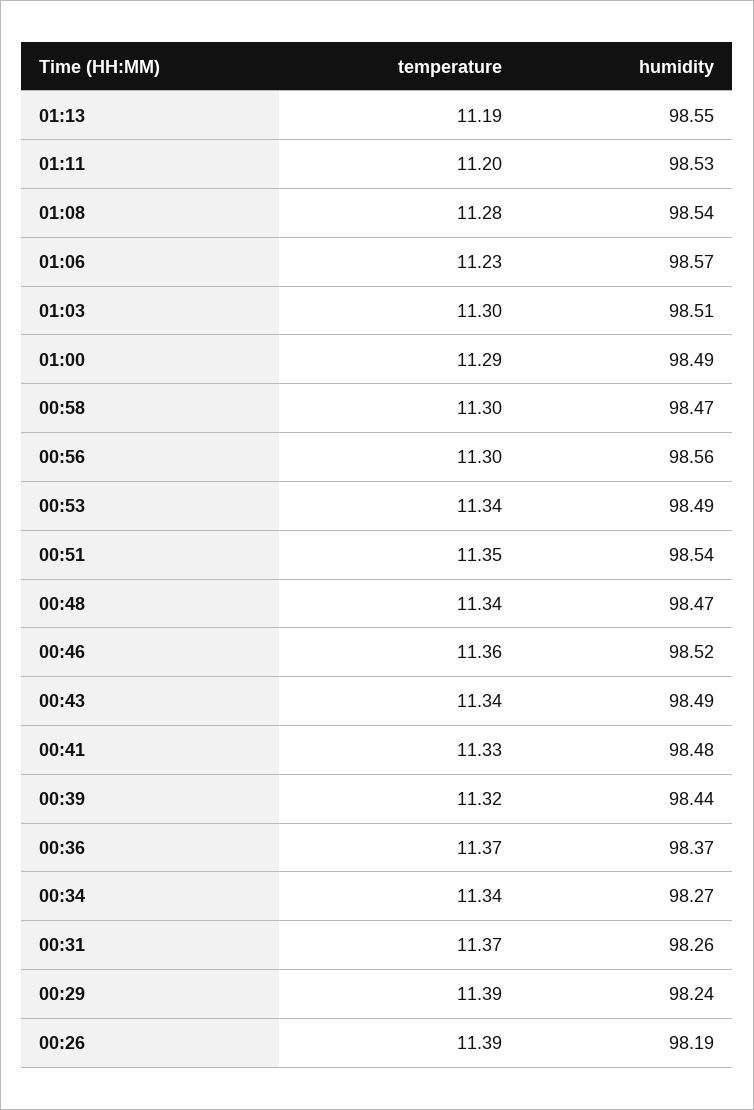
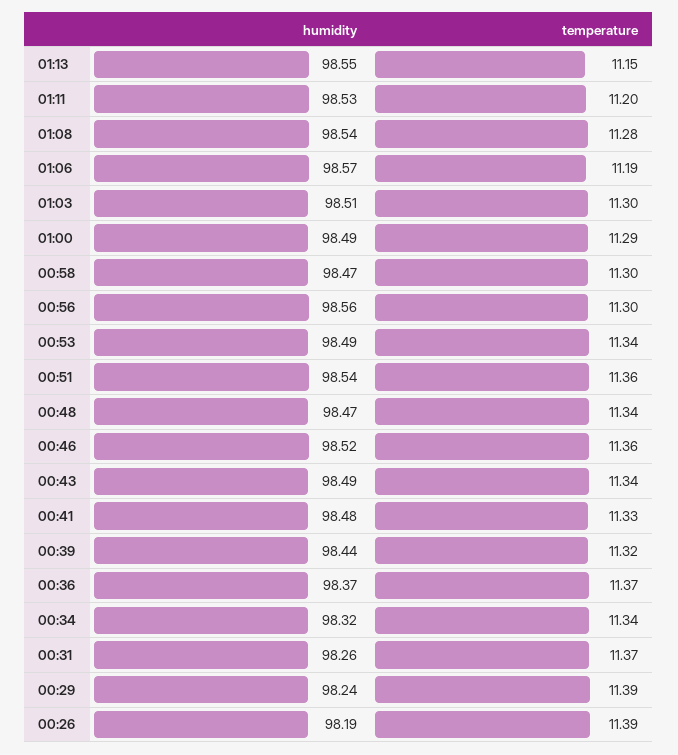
temperature, 01:13: 11.19 -> 11.15
temperature, 01:06: 11.23 -> 11.19
temperature, 00:51: 11.35 -> 11.36
humidity, 00:34: 98.27 -> 98.32

